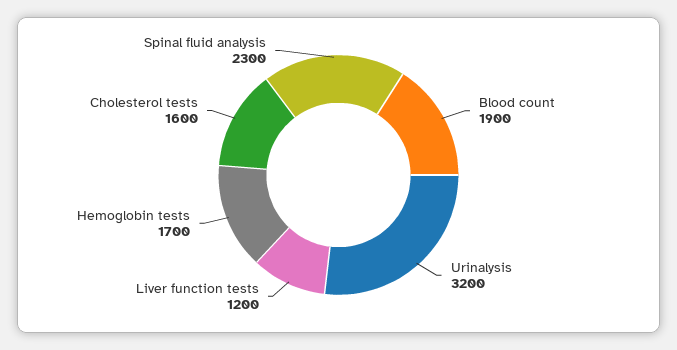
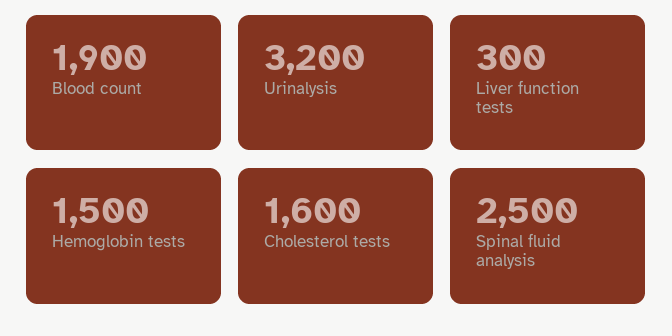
Liver function tests: 1200 -> 300
Hemoglobin tests: 1700 -> 1500
Spinal fluid analysis: 2300 -> 2500

